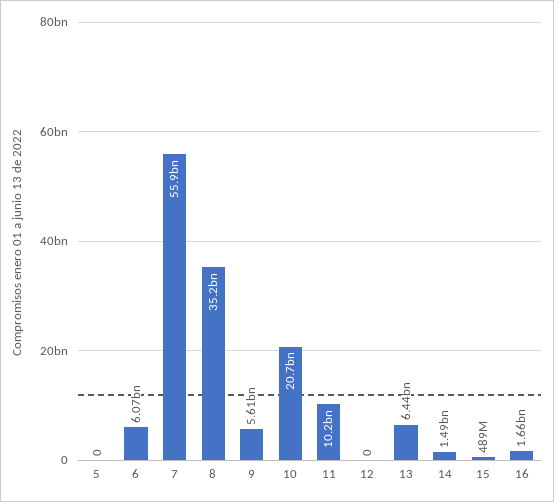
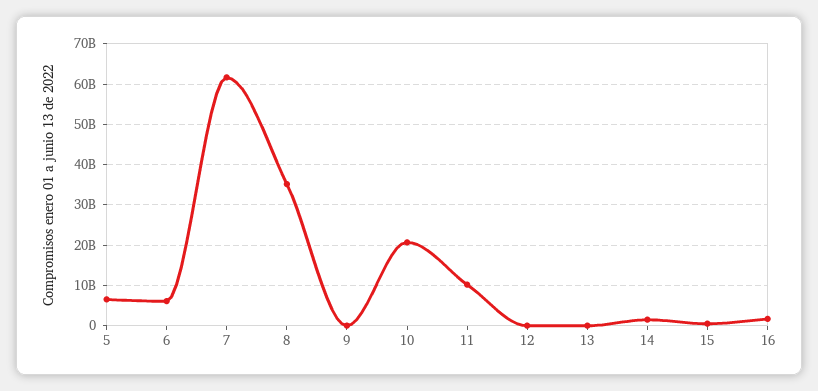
5: 0 -> 6000000000
7: 55900000000 -> 62000000000
9: 5610000000 -> 0
13: 6440000000 -> 0

